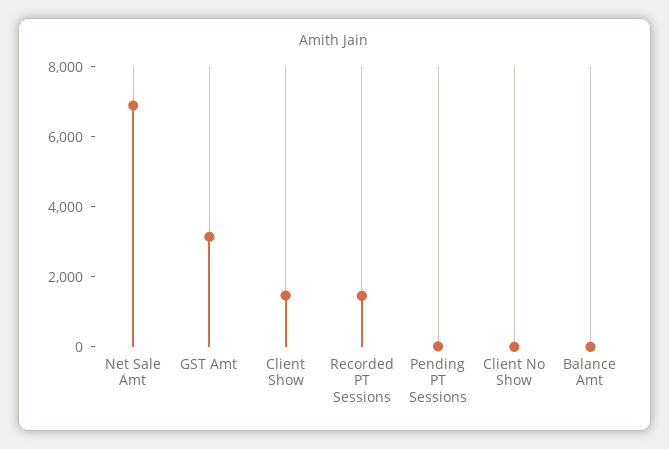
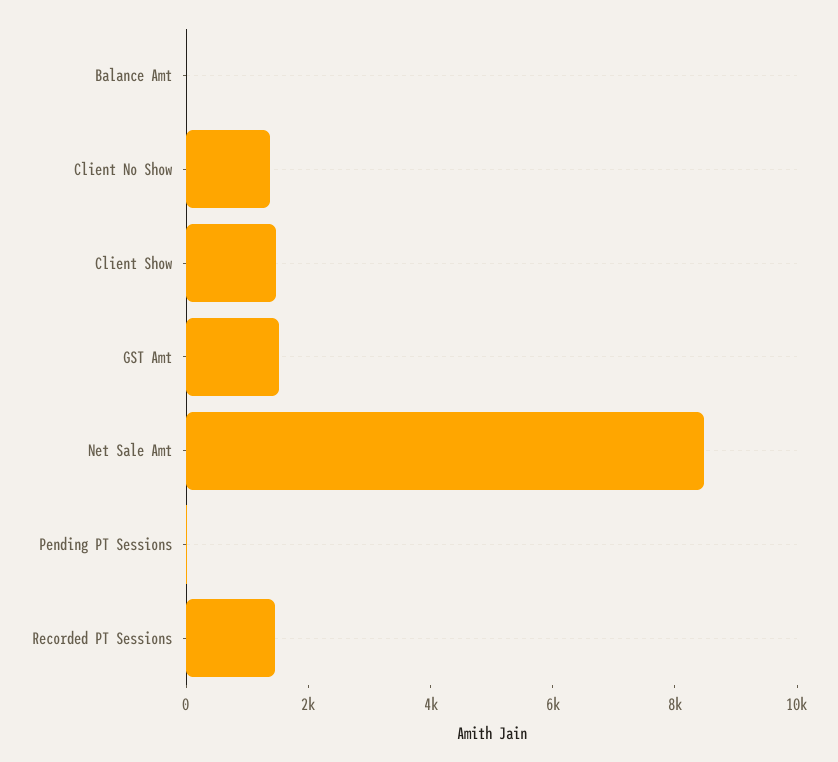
Net Sale Amt: 7000 -> 8500
GST Amt: 3000 -> 1500
Client No Show: 0 -> 1500

